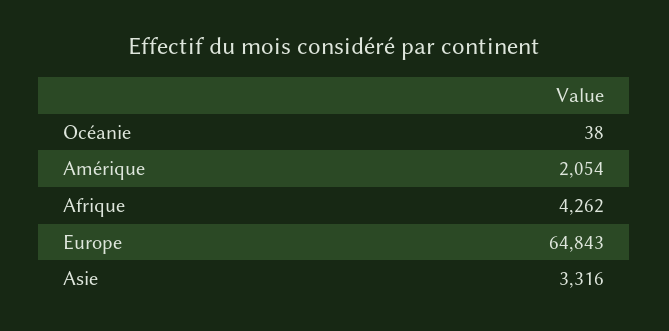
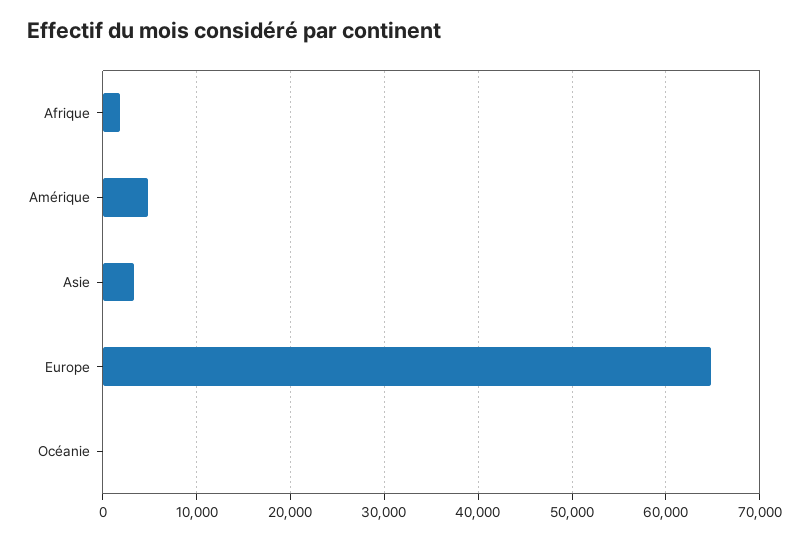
Amérique: 2054 -> 5000
Afrique: 4262 -> 2000

